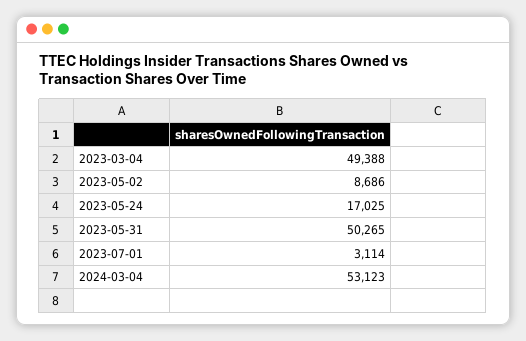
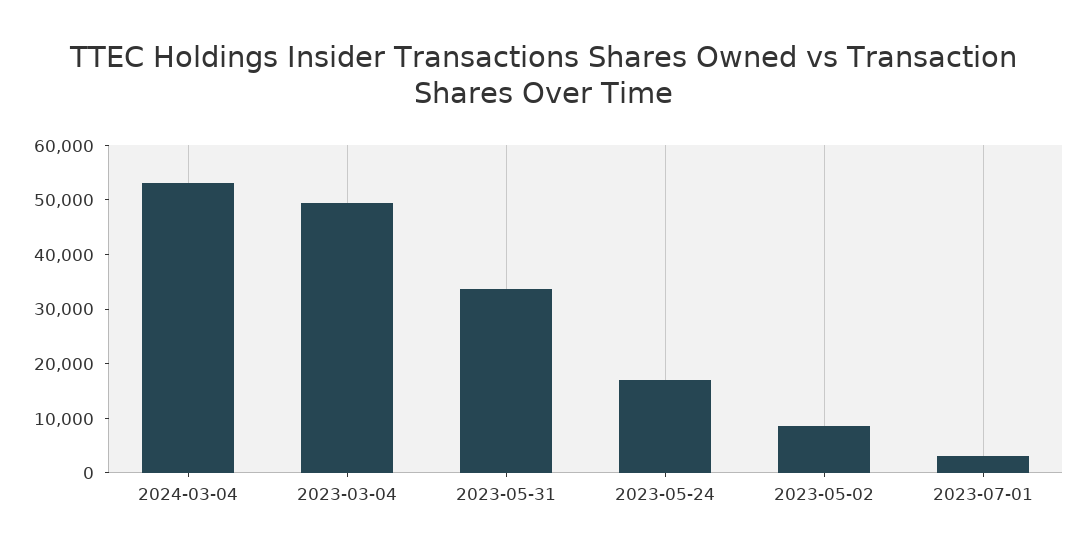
2023-05-31: 50265 -> 34000

